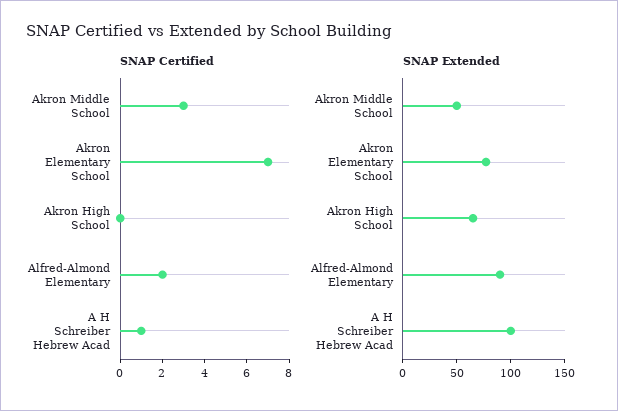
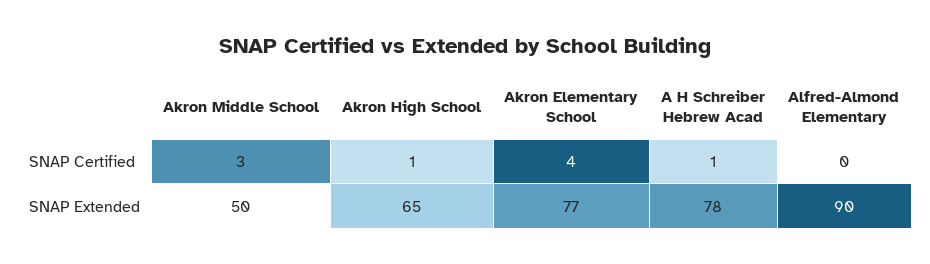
SNAP Certified, Akron Elementary School: 7 -> 4
SNAP Certified, Akron High School: 0 -> 1
SNAP Certified, Alfred-Almond Elementary: 2 -> 0
SNAP Extended, A H Schreiber Hebrew Acad: 100 -> 78

